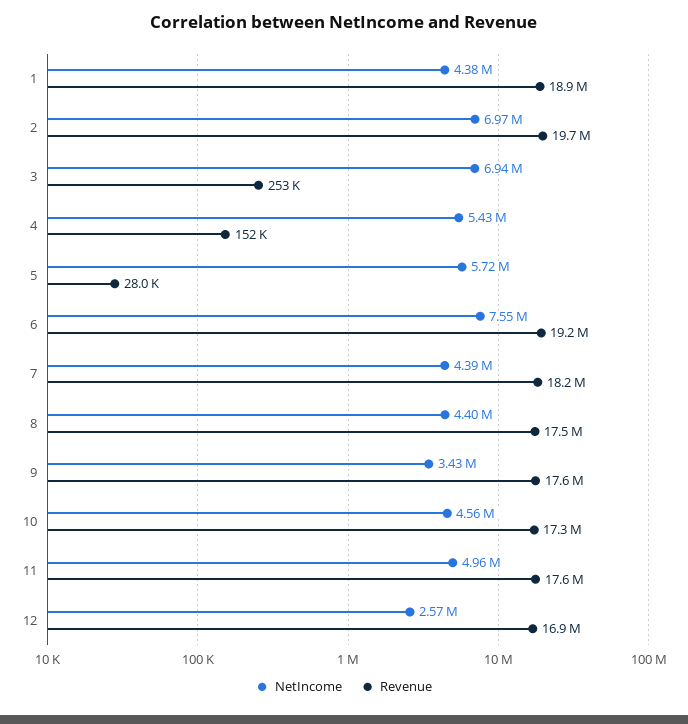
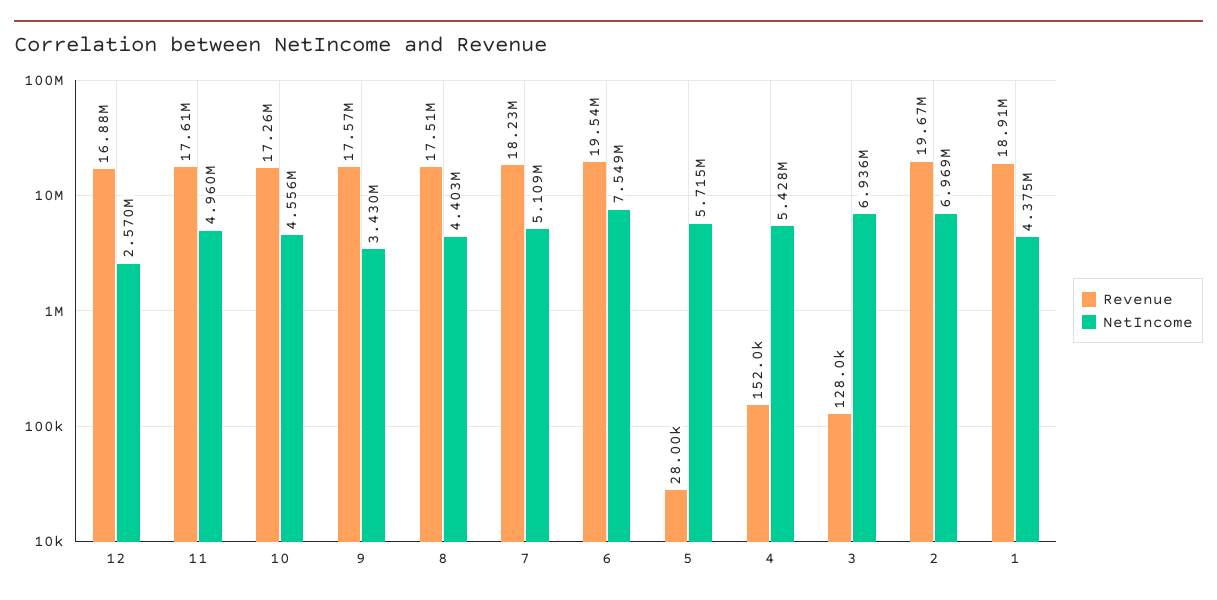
Revenue, 3: 253000 -> 128000
Revenue, 6: 19200000 -> 19540000
NetIncome, 7: 4390000 -> 5109000

